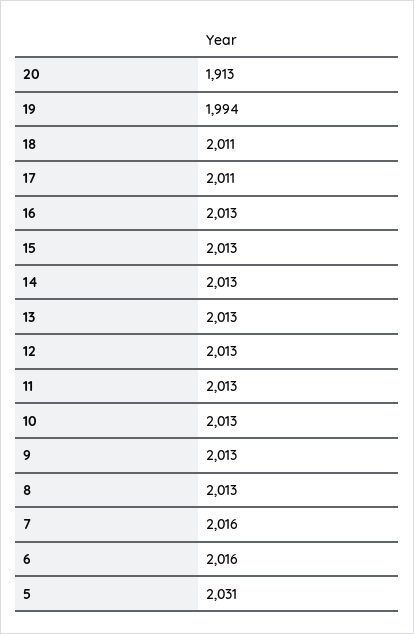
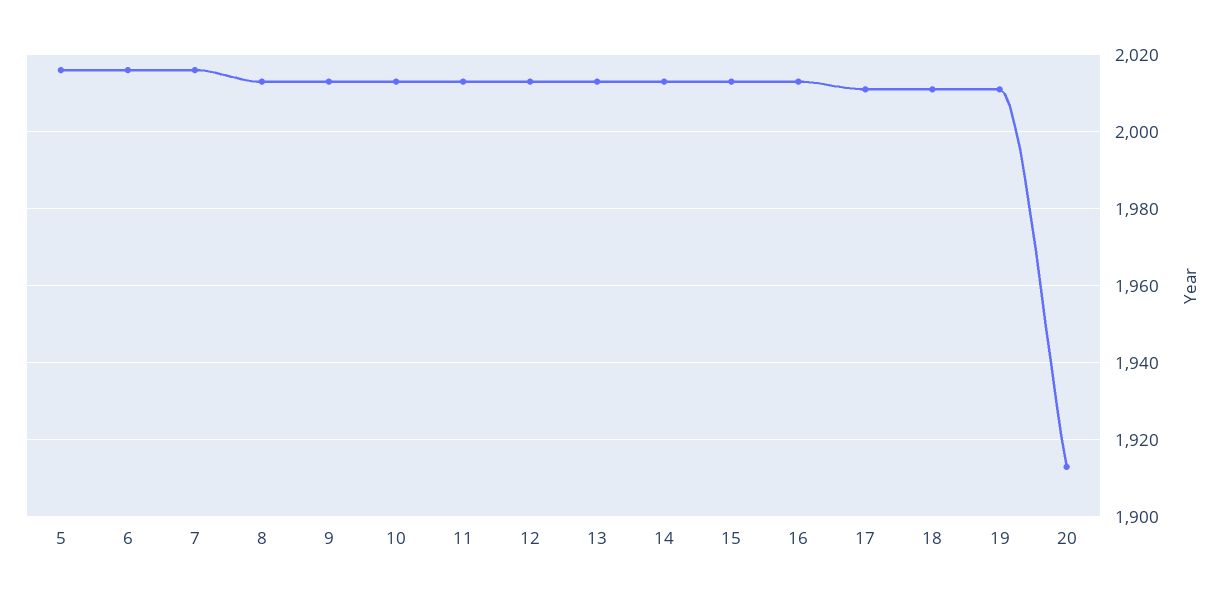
19: 1994 -> 2010
5: 2031 -> 2015

